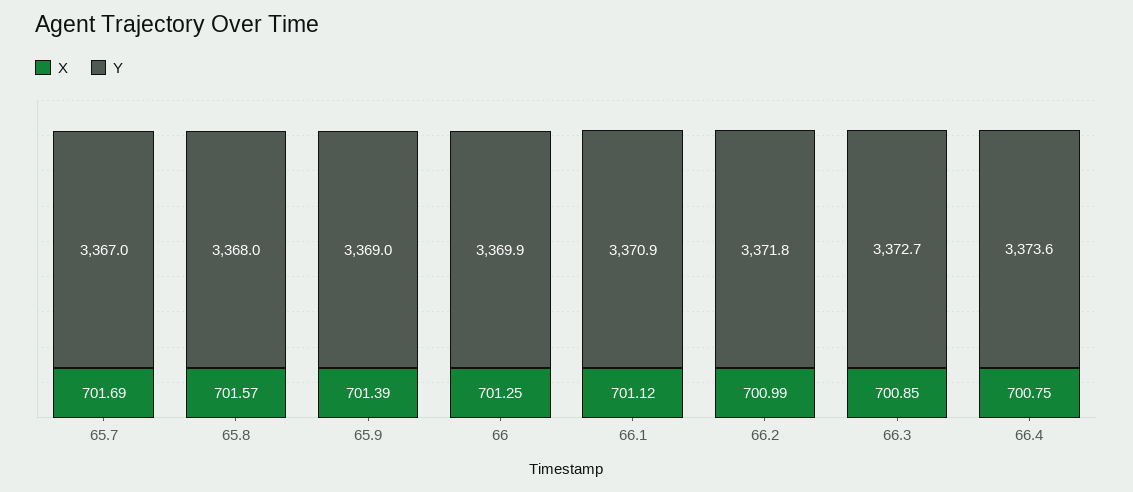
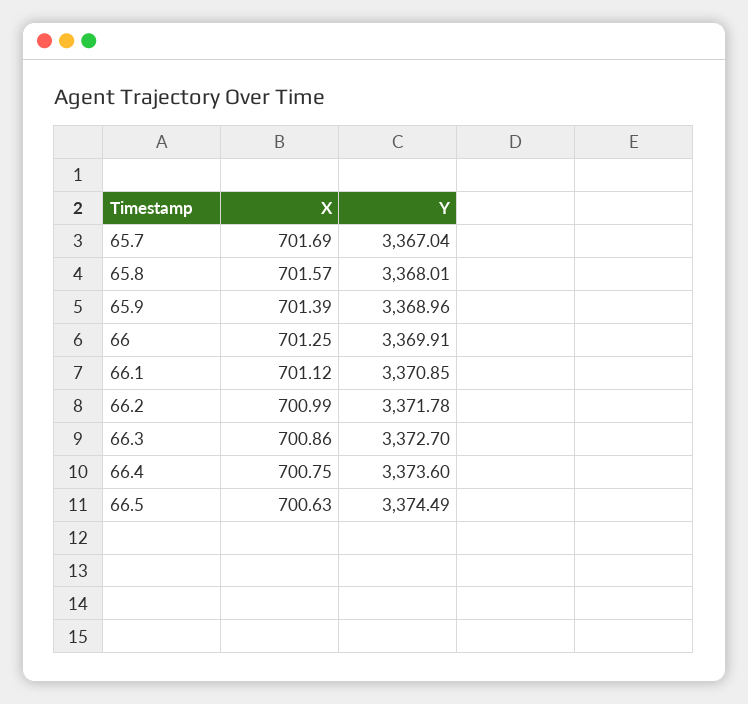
X, 66.3: 700.85 -> 700.86
X, 66.5: none -> 700.63
Y, 66.5: none -> 3374.49

